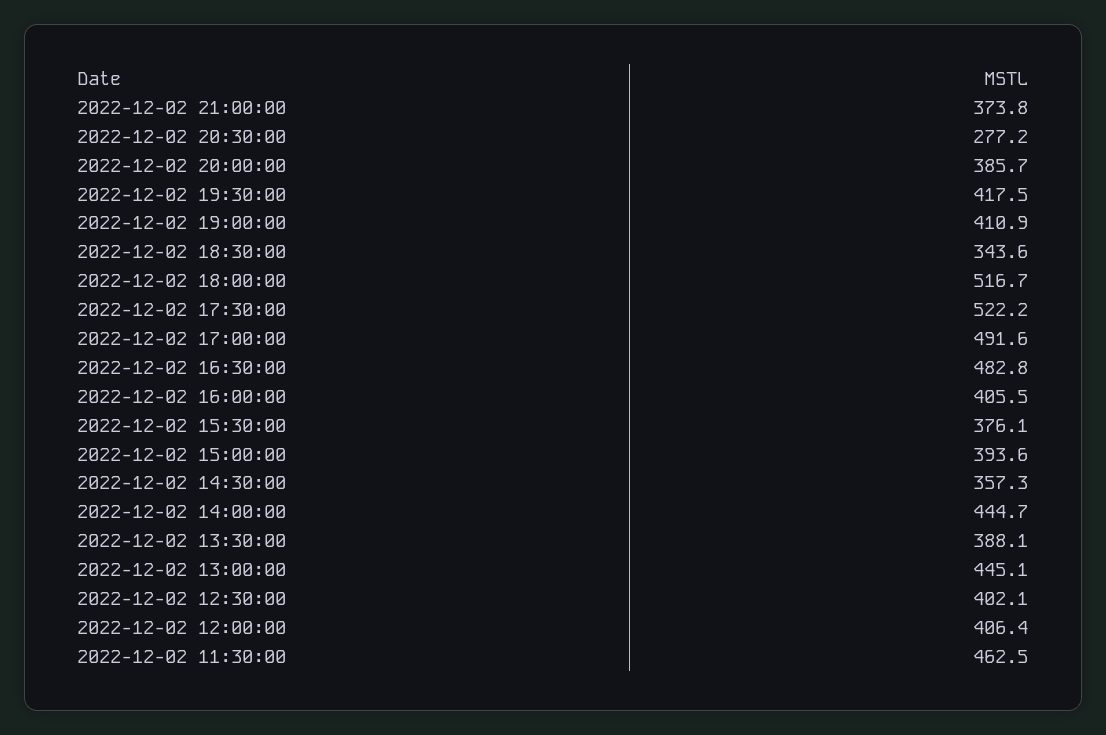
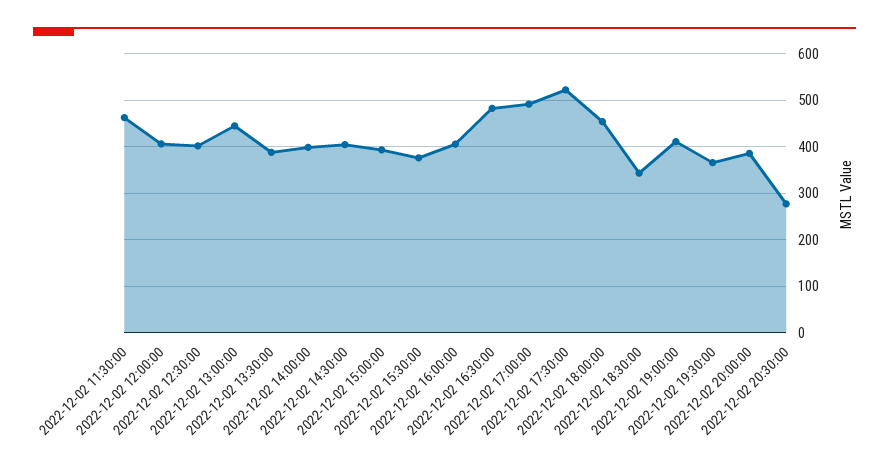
2022-12-02 21:00:00: 373.8 -> none
2022-12-02 19:30:00: 417.5 -> 360
2022-12-02 18:00:00: 516.7 -> 460
2022-12-02 14:30:00: 357.3 -> 400
2022-12-02 14:00:00: 444.7 -> 400

